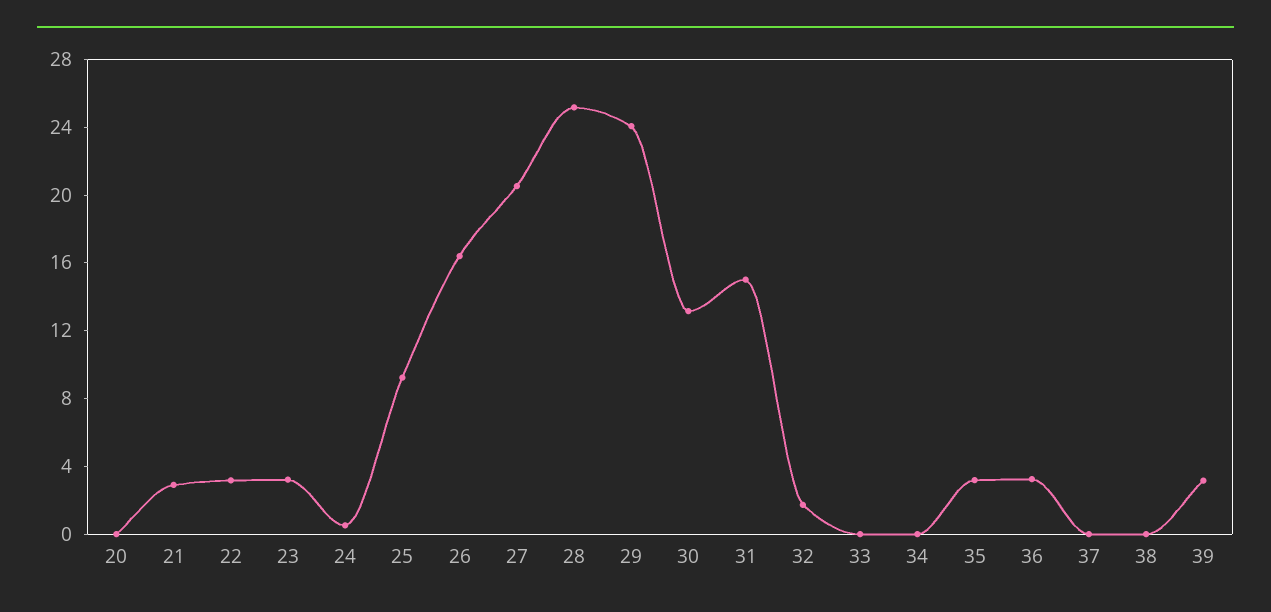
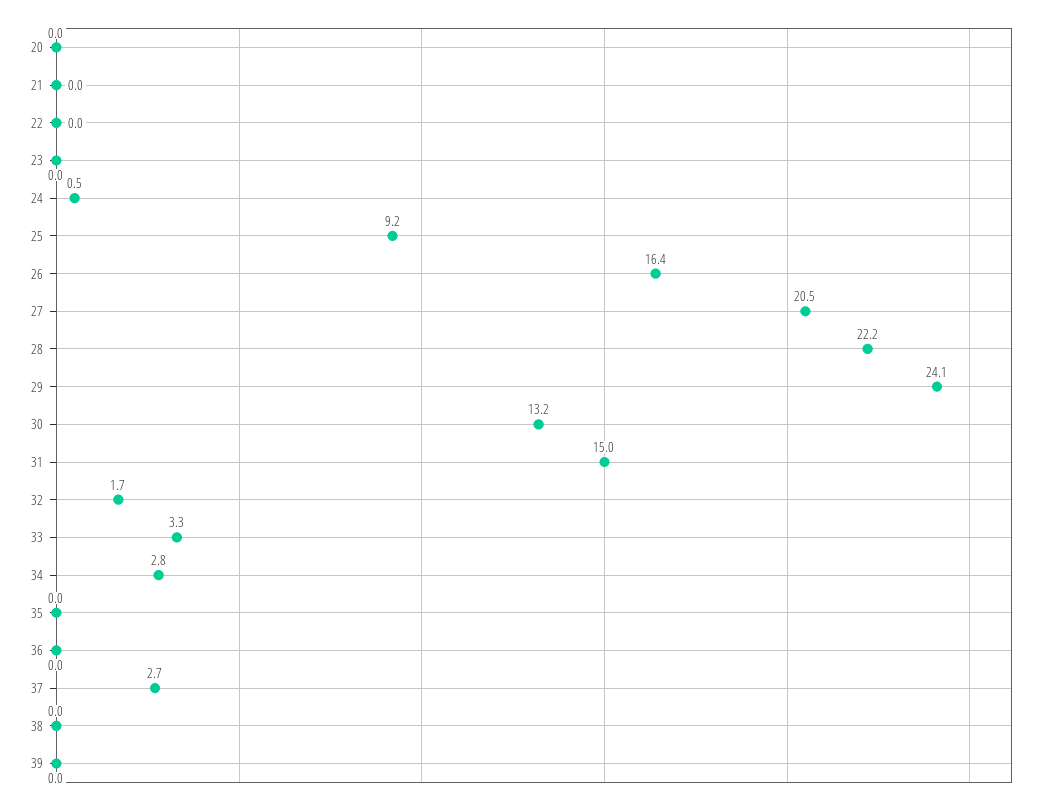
21: 3 -> 0
22: 3 -> 0
23: 3 -> 0
28: 25 -> 22.2
33: 0 -> 3.3
34: 0 -> 2.8
35: 3 -> 0
36: 3 -> 0
37: 0 -> 2.7
39: 3 -> 0

